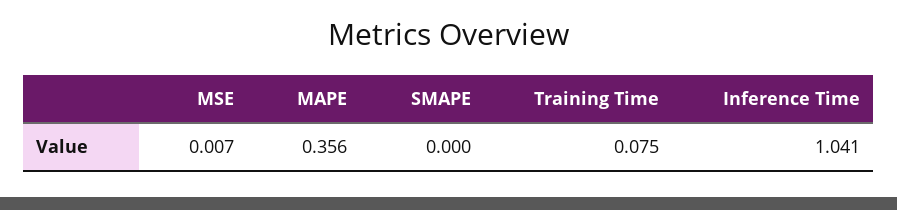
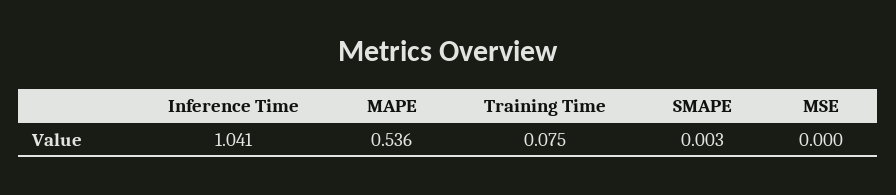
MSE: 0.007 -> 0
MAPE: 0.356 -> 0.536
SMAPE: 0 -> 0.003

